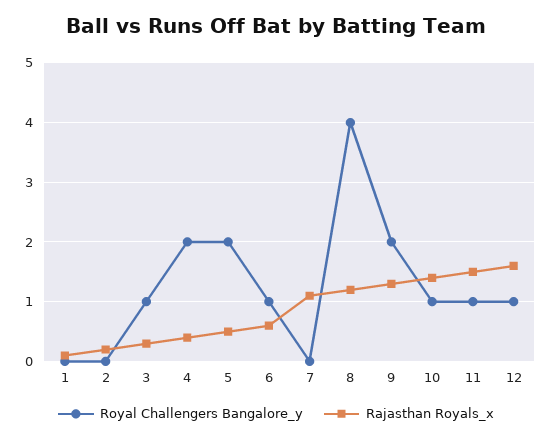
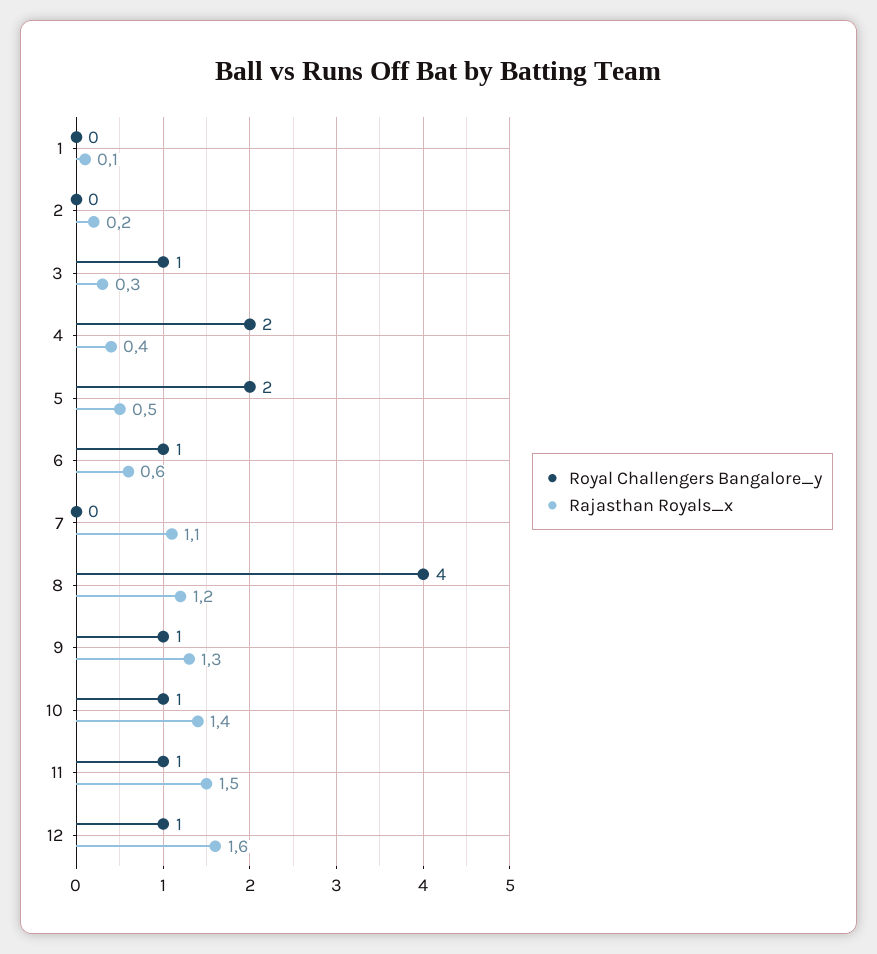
Royal Challengers Bangalore_y, 9: 2 -> 1

